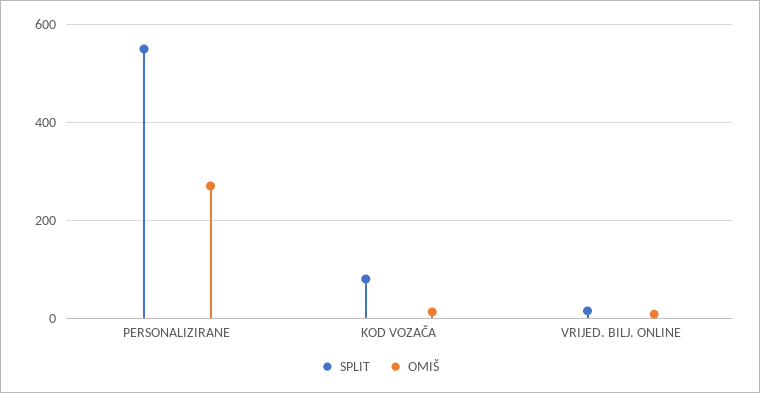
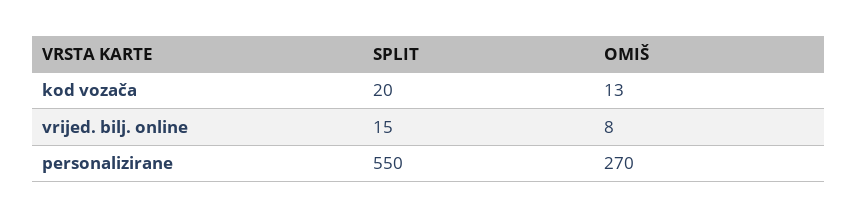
SPLIT, KOD VOZAČA: 80 -> 20

